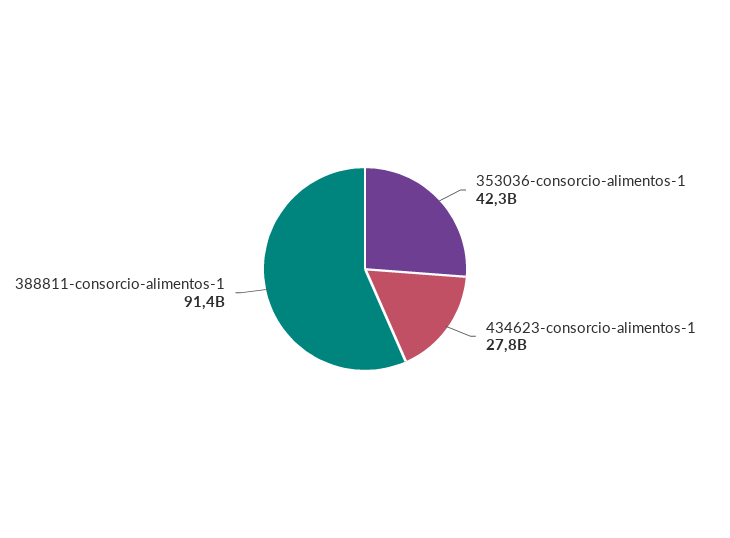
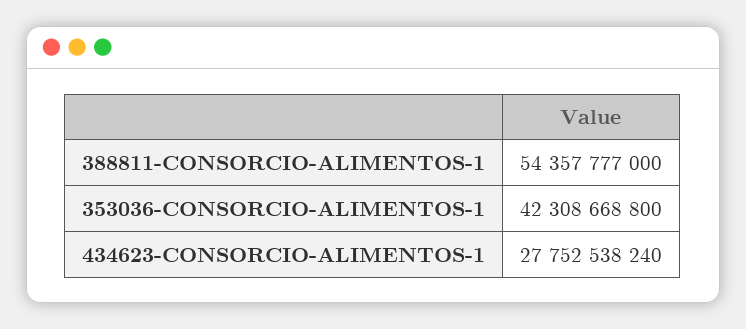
388811-consorcio-alimentos-1: 91400000000 -> 54357777000

